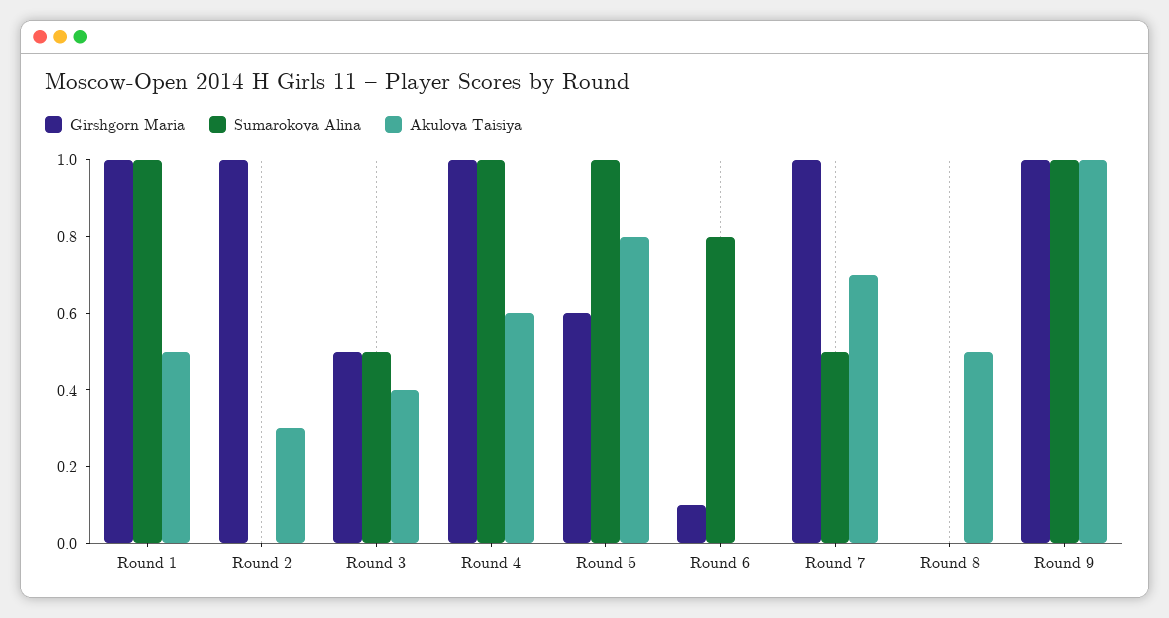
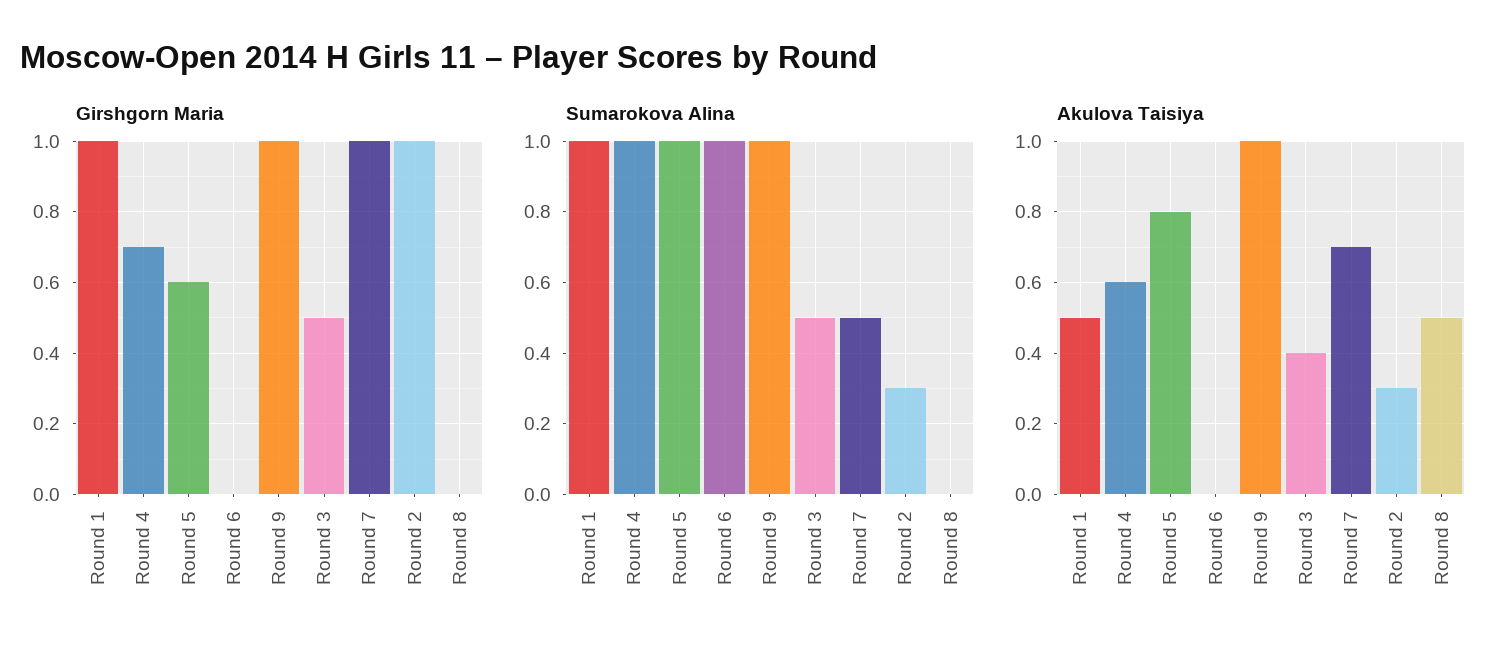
Sumarokova Alina, Round 2: 0 -> 0.3
Girshgorn Maria, Round 4: 1 -> 0.7
Girshgorn Maria, Round 6: 0.1 -> 0
Sumarokova Alina, Round 6: 0.8 -> 1

